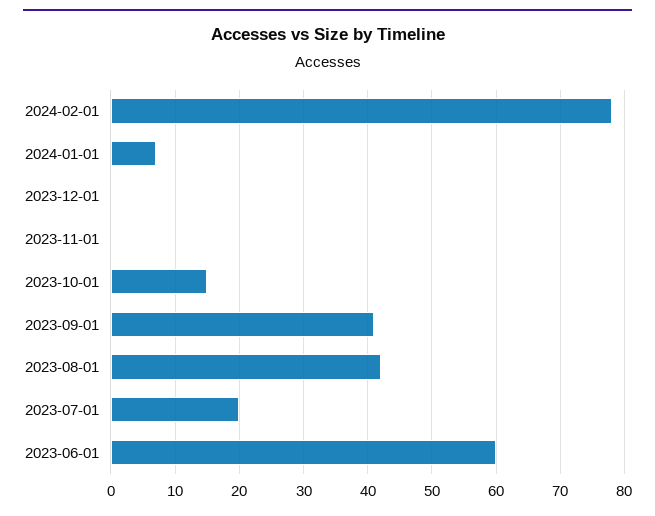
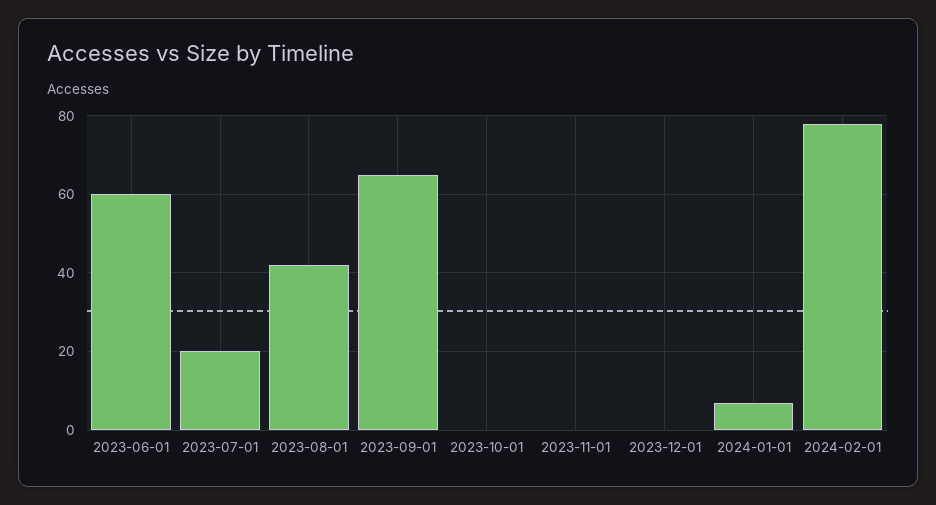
2023-10-01: 15 -> 0
2023-09-01: 41 -> 65

